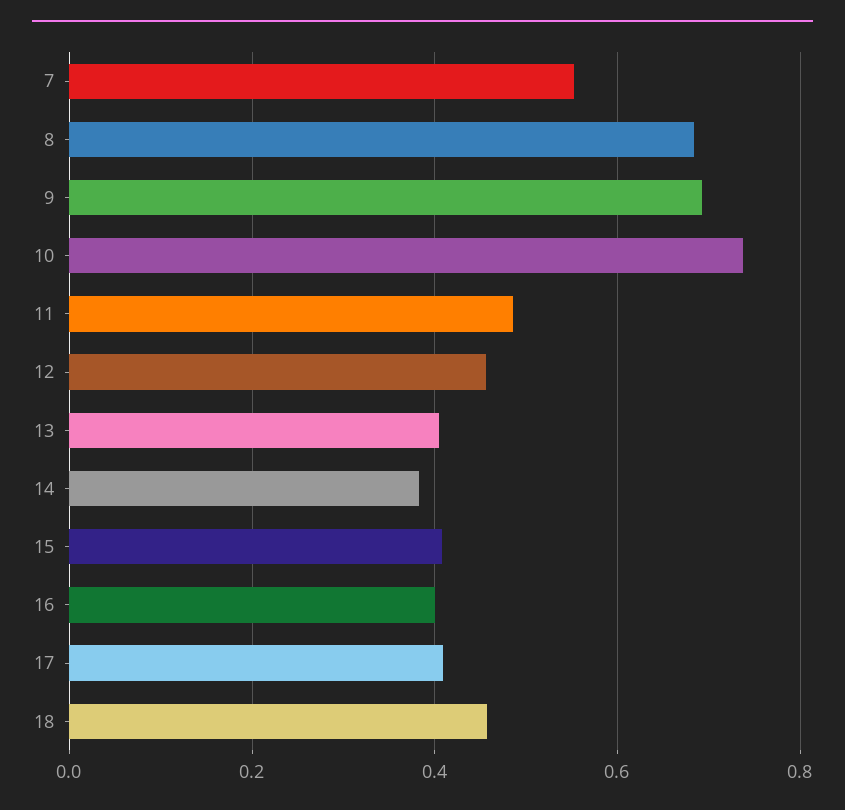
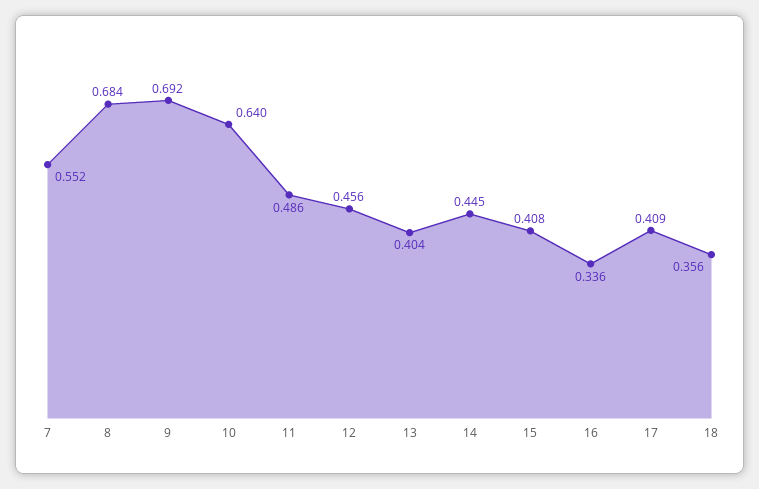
10: 0.74 -> 0.64
14: 0.38 -> 0.445
16: 0.4 -> 0.336
18: 0.46 -> 0.356

